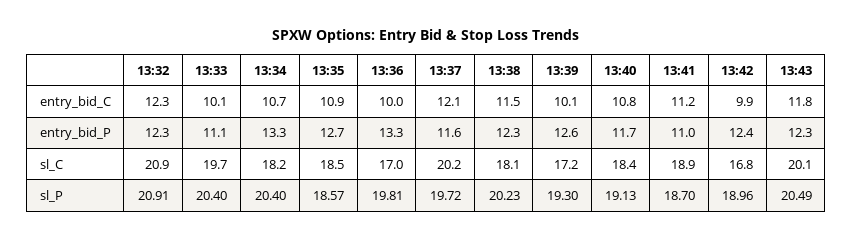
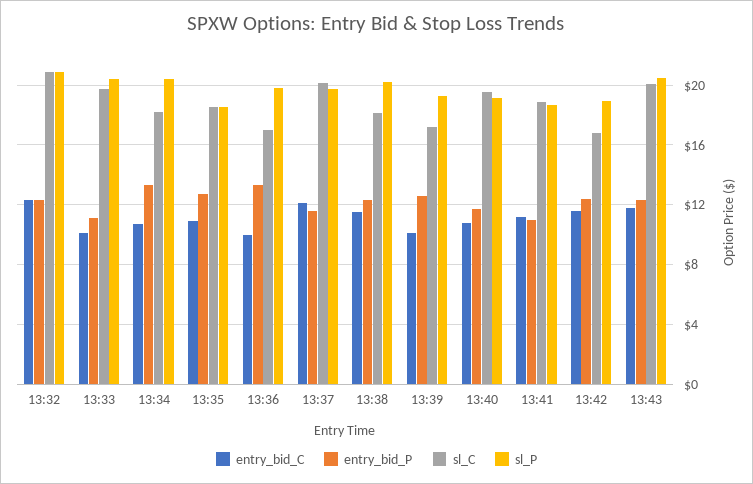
entry_bid_C, 13:42: 9.9 -> 11.5
sl_C, 13:40: 18.4 -> 19.5

